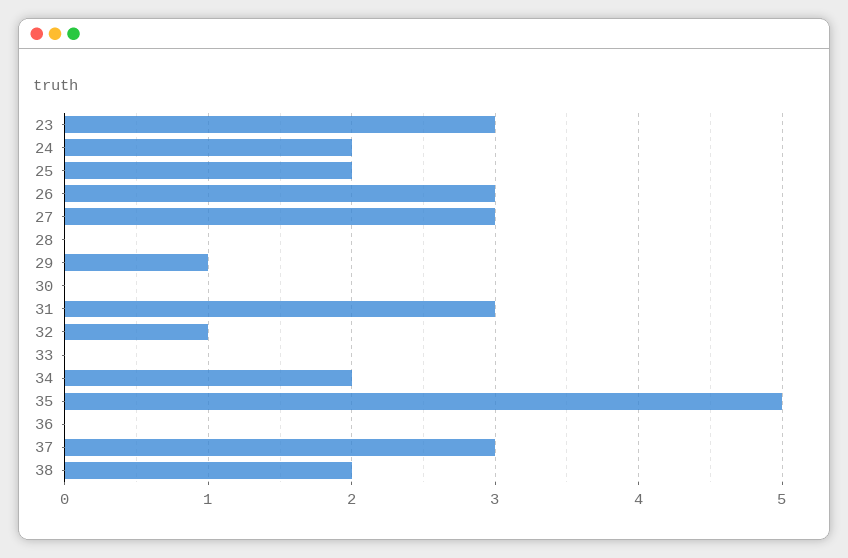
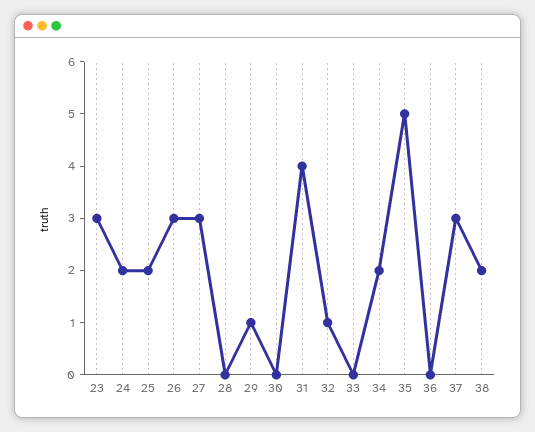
31: 3 -> 4

